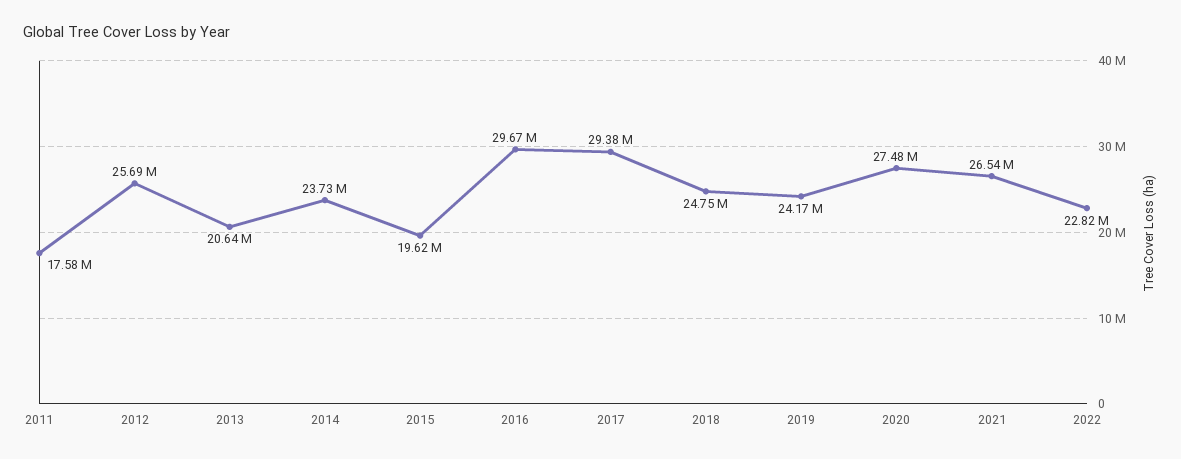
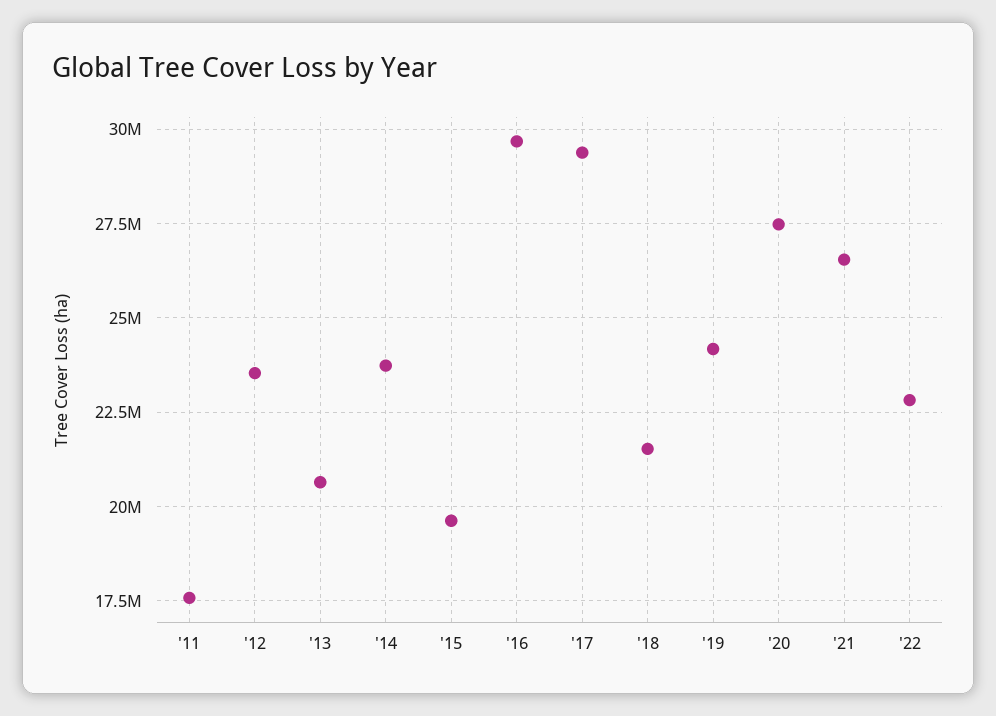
2012: 25690000 -> 23500000
2018: 24750000 -> 21500000

